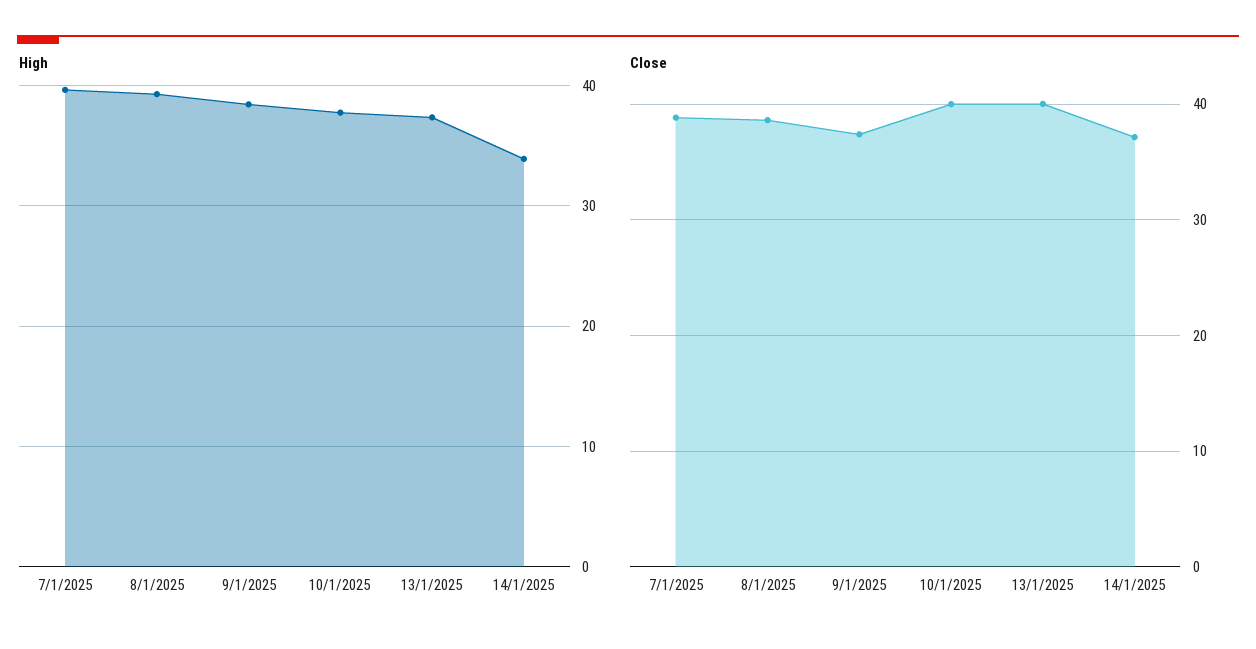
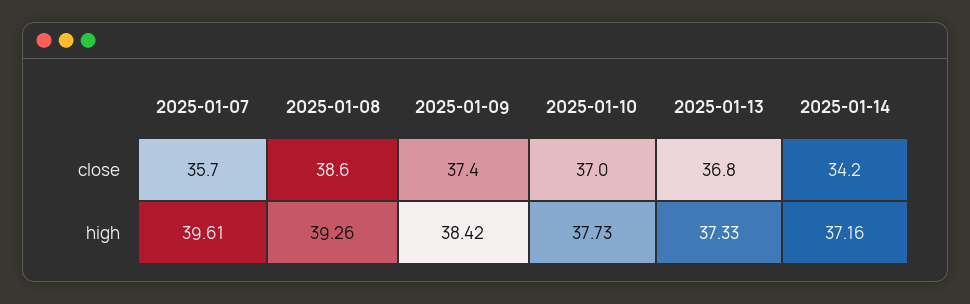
High, 14/1/2025: 34 -> 37.16
Close, 7/1/2025: 39 -> 35.7
Close, 10/1/2025: 40 -> 37
Close, 13/1/2025: 40 -> 36.8
Close, 14/1/2025: 37 -> 34.2

